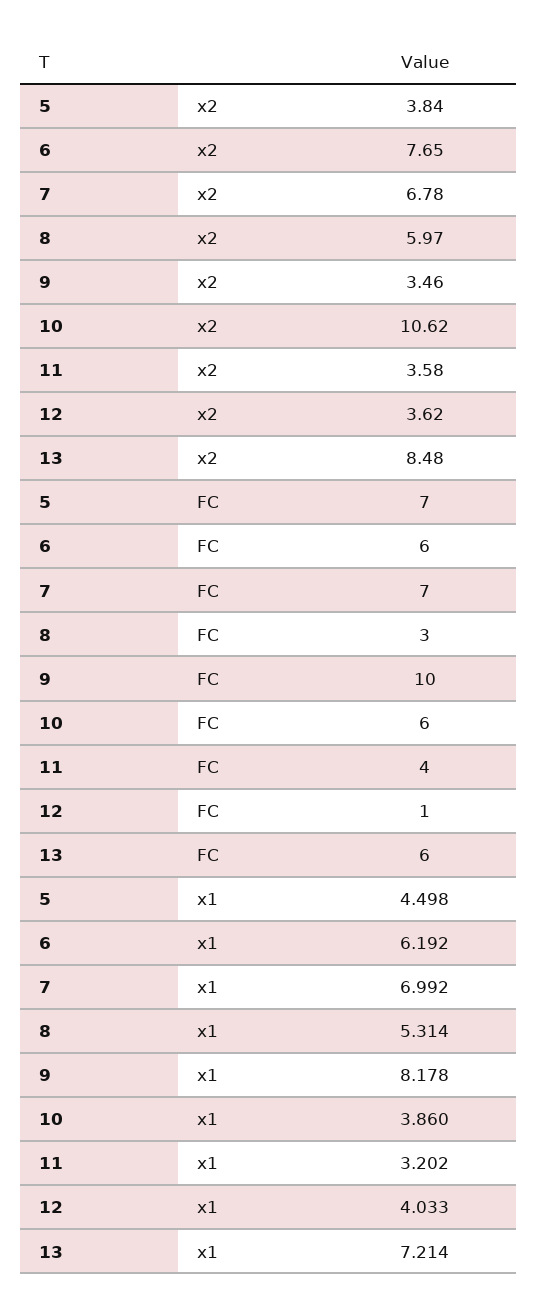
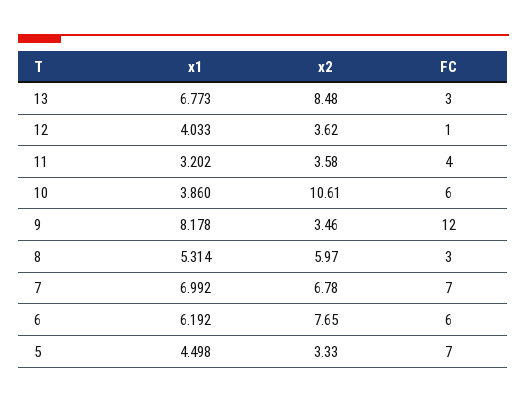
5, x2: 3.84 -> 3.33
10, x2: 10.62 -> 10.61
9, FC: 10 -> 12
13, FC: 6 -> 3
13, x1: 7.214 -> 6.773

